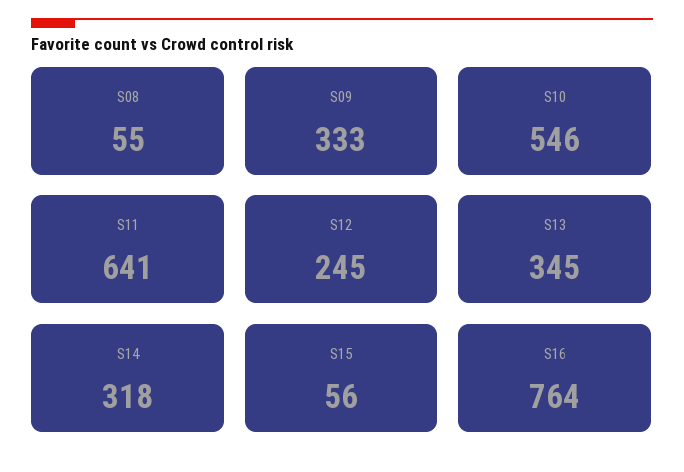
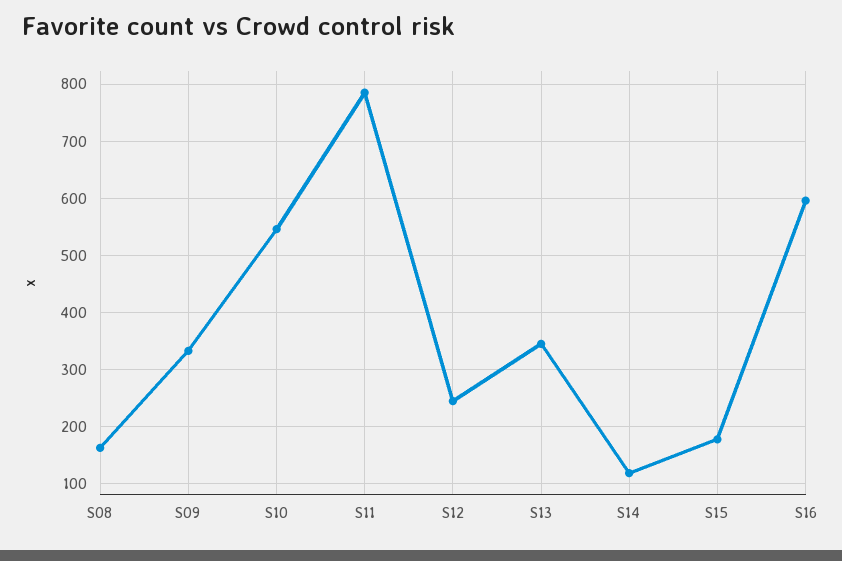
S08: 55 -> 160
S11: 641 -> 780
S14: 318 -> 120
S15: 56 -> 180
S16: 764 -> 600

